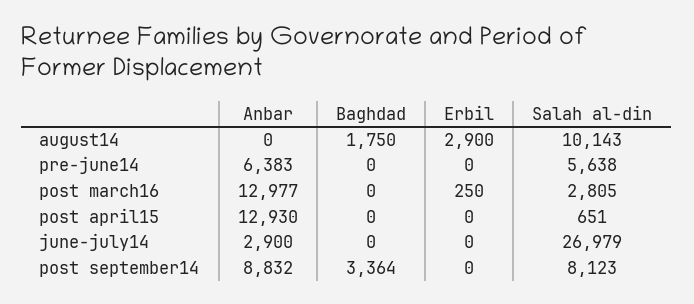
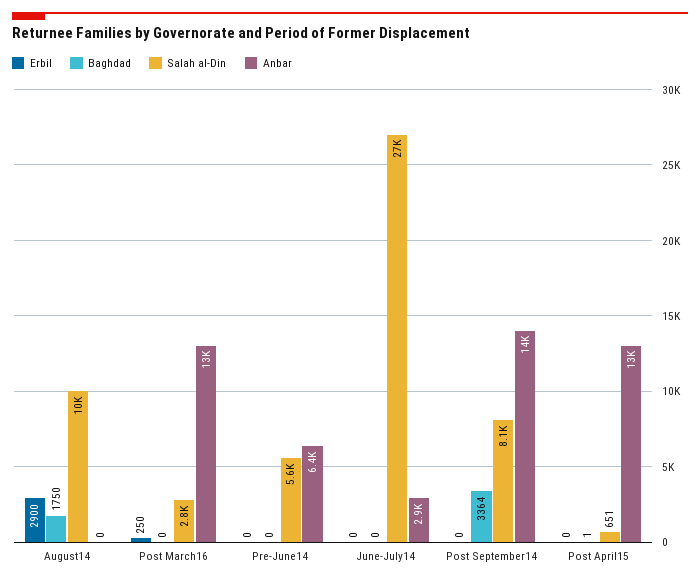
Baghdad, post april15: 0 -> 1
Anbar, post september14: 8832 -> 14000

